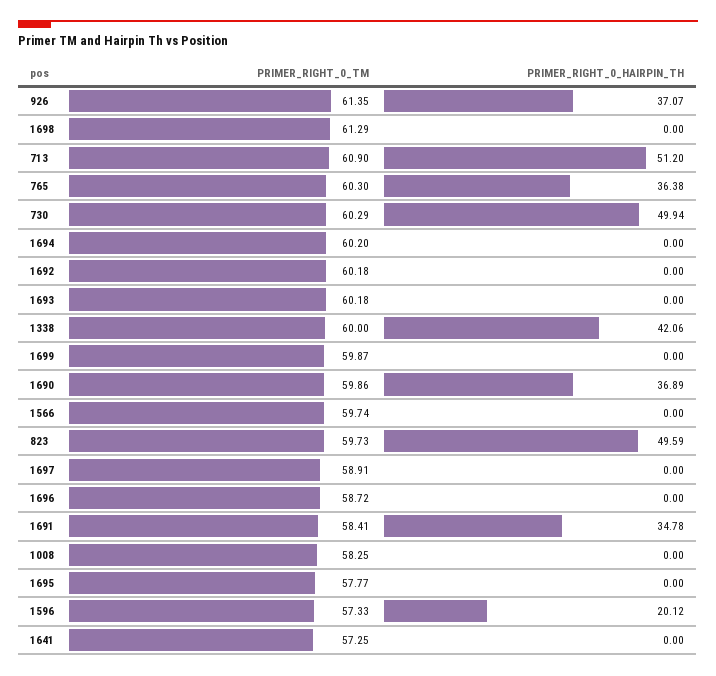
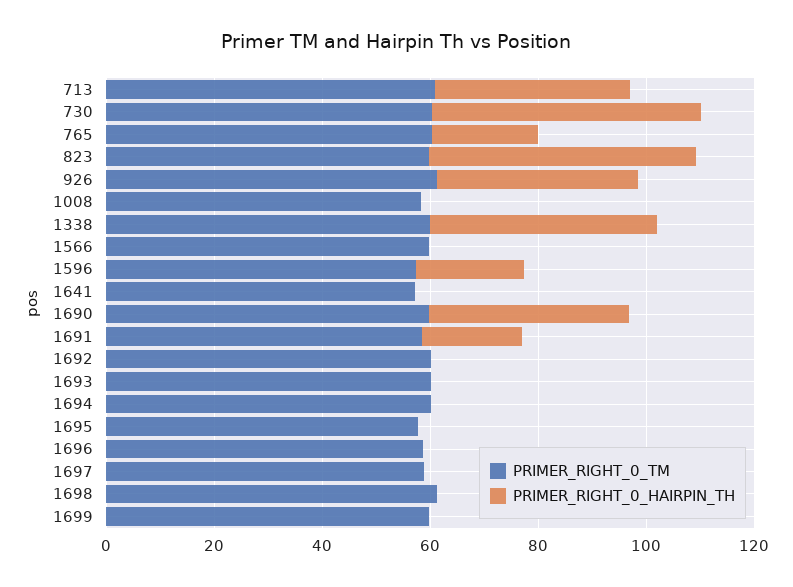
PRIMER_RIGHT_0_HAIRPIN_TH, 713: 51.2 -> 35
PRIMER_RIGHT_0_HAIRPIN_TH, 765: 36.38 -> 20
PRIMER_RIGHT_0_HAIRPIN_TH, 1691: 34.78 -> 20

